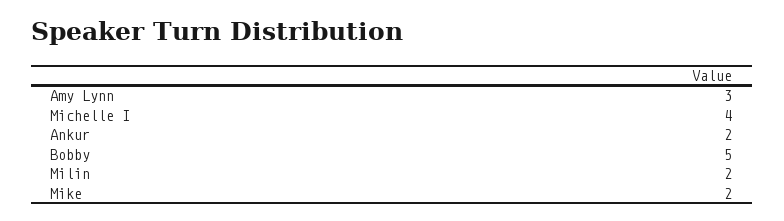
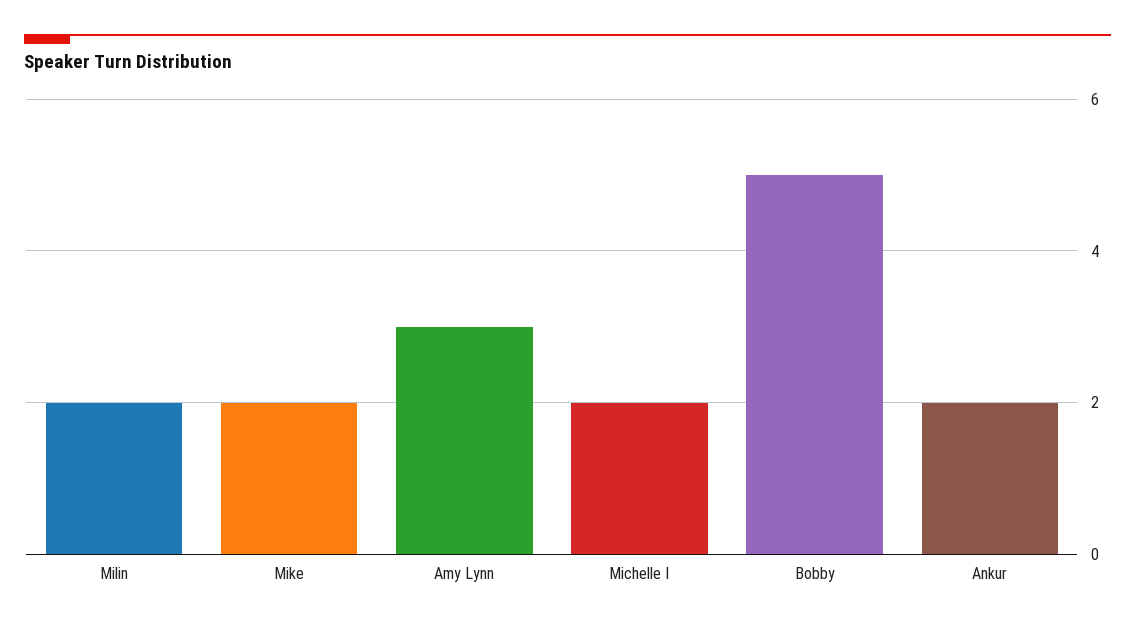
Michelle I: 4 -> 2

